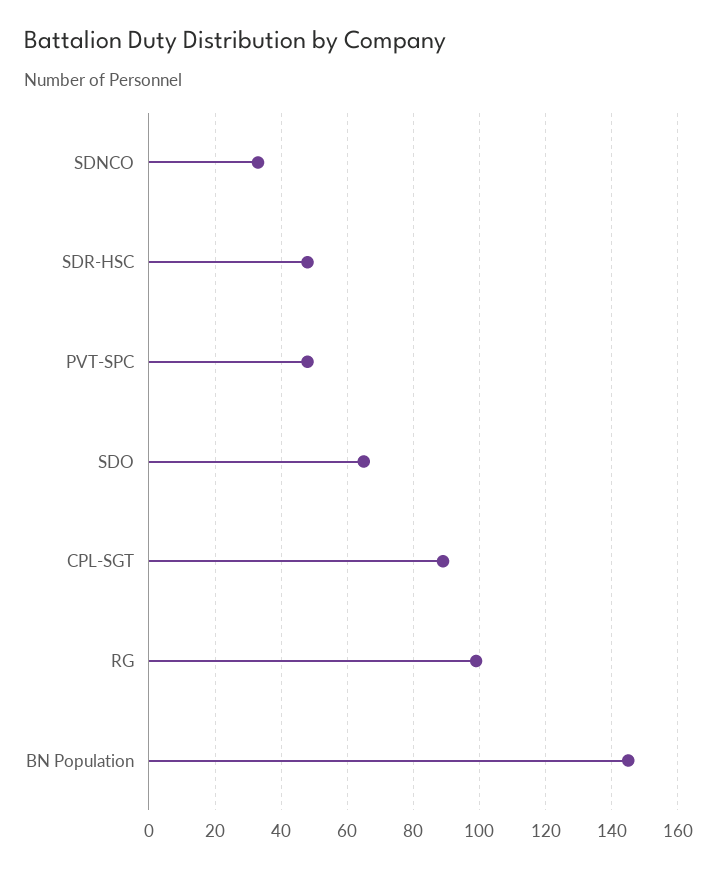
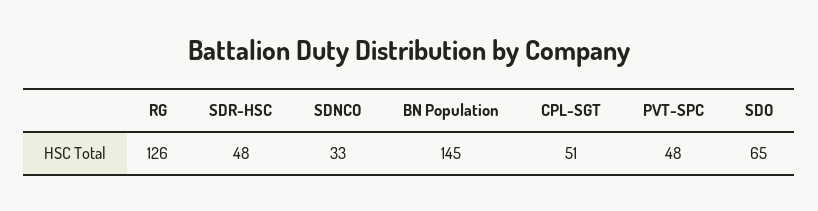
CPL-SGT: 90 -> 51
RG: 100 -> 126

